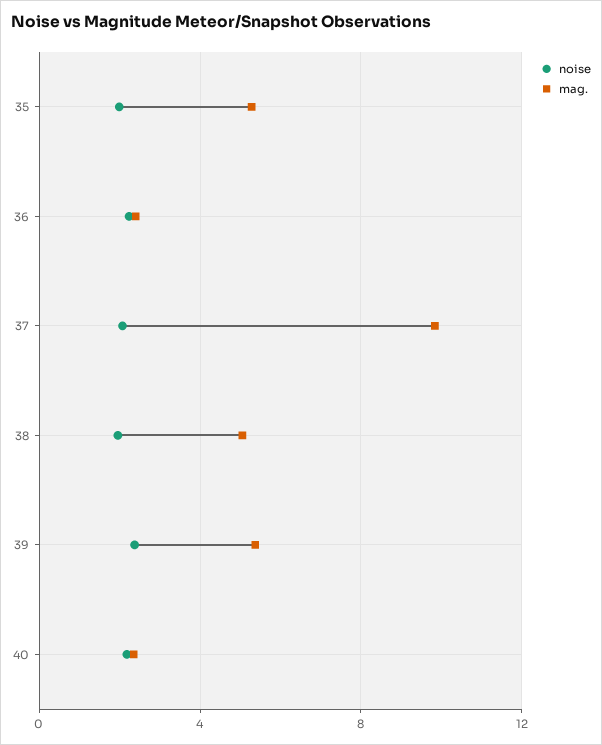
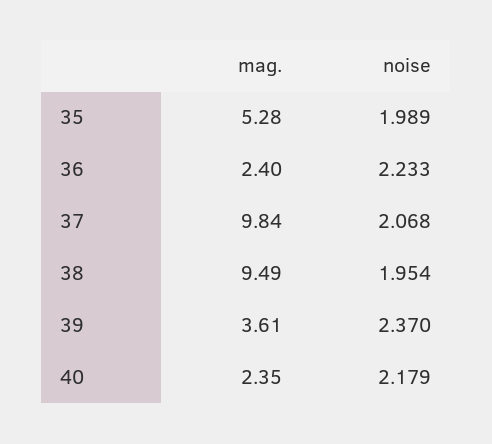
mag., 38: 5 -> 9.49
mag., 39: 5.5 -> 3.61

